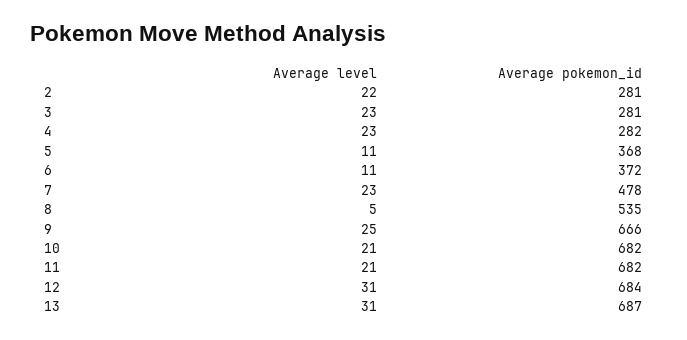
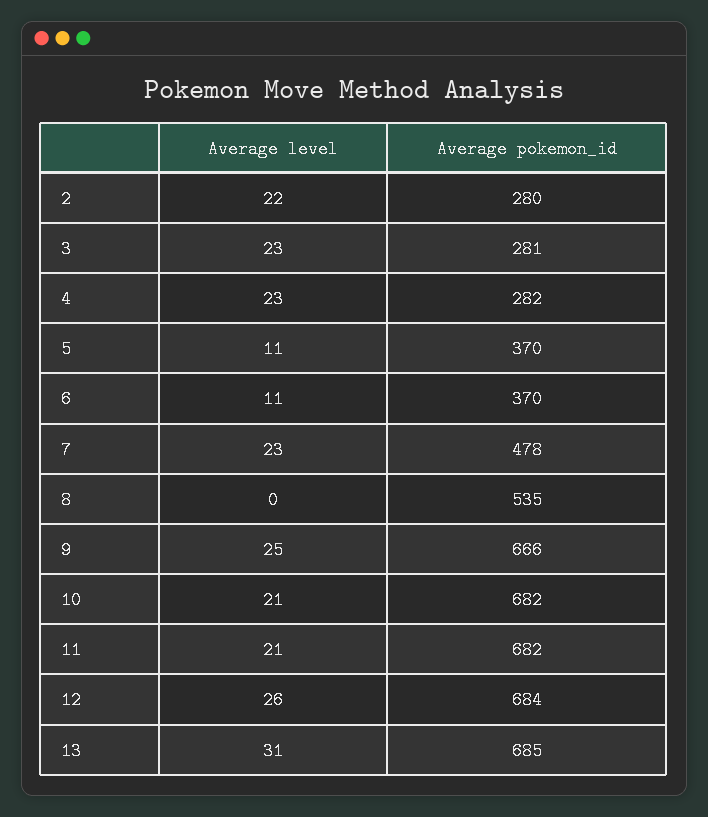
Average pokemon_id, 2: 281 -> 280
Average pokemon_id, 5: 368 -> 370
Average pokemon_id, 6: 372 -> 370
Average level, 8: 5 -> 0
Average level, 12: 31 -> 26
Average pokemon_id, 13: 687 -> 685

